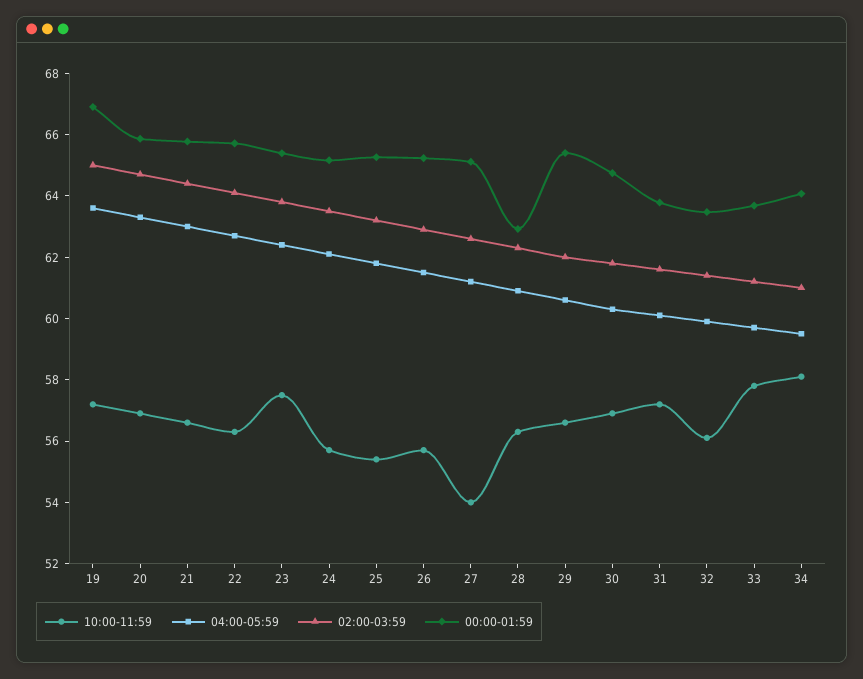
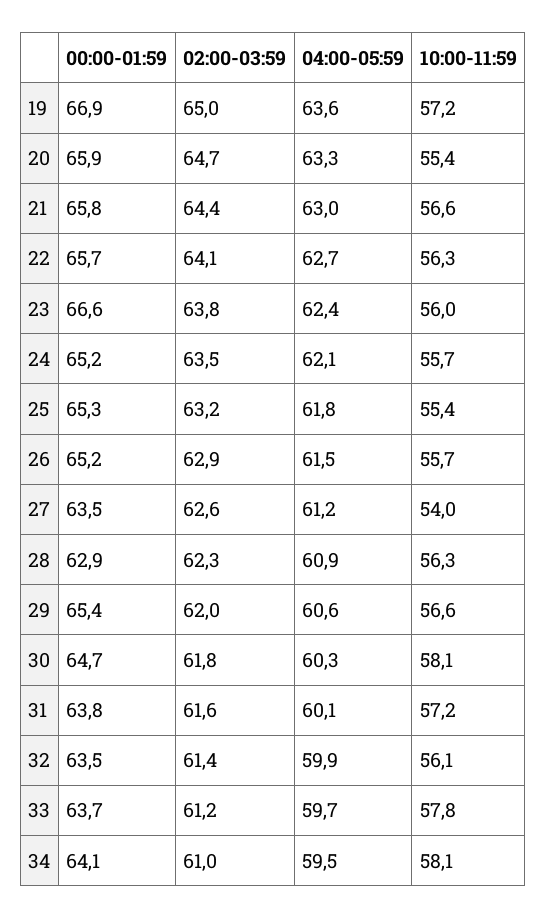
10:00-11:59, 20: 57 -> 55.4
10:00-11:59, 23: 57.5 -> 56
00:00-01:59, 23: 65.5 -> 66.6
00:00-01:59, 27: 65 -> 63.5
10:00-11:59, 30: 57 -> 58.1

